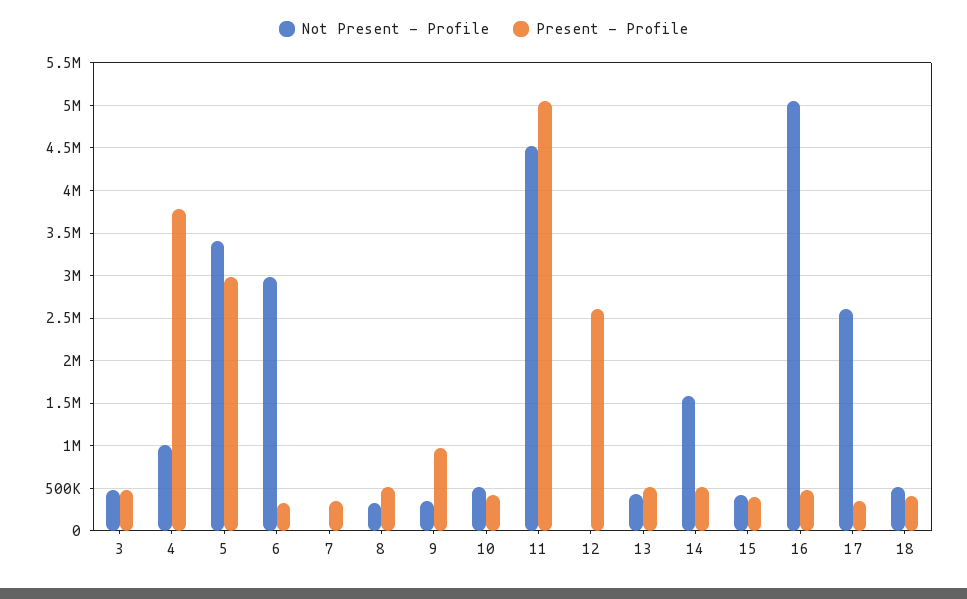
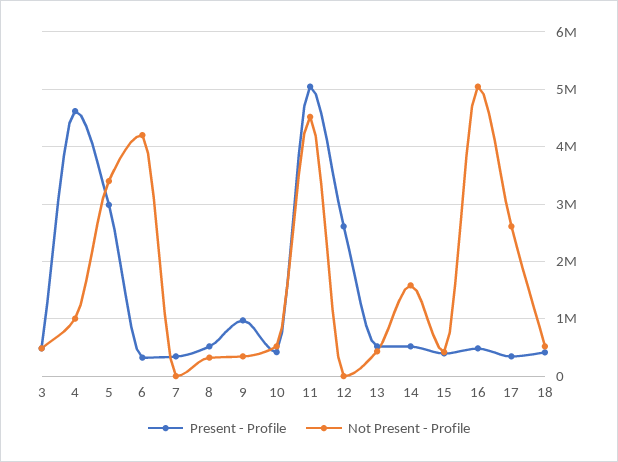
Present - Profile, 4: 3800000 -> 4600000
Not Present - Profile, 6: 3000000 -> 4200000

